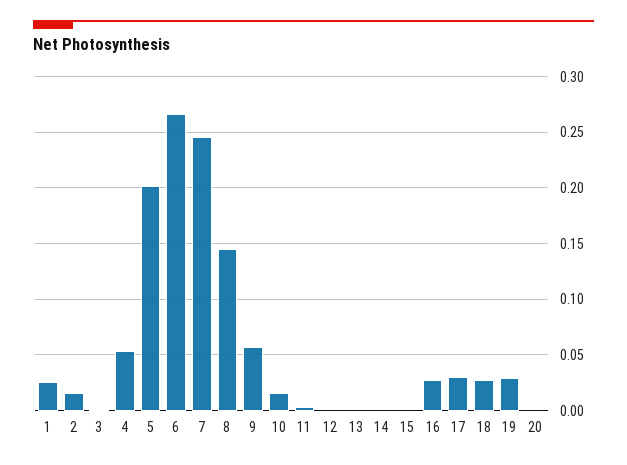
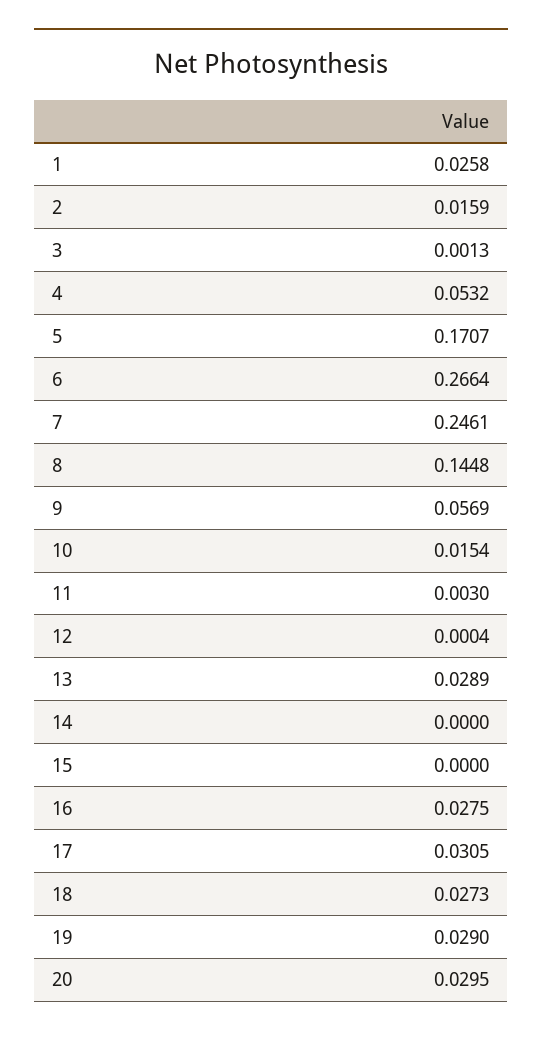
5: 0.2 -> 0.1707
13: 0 -> 0.0289
20: 0 -> 0.0295

